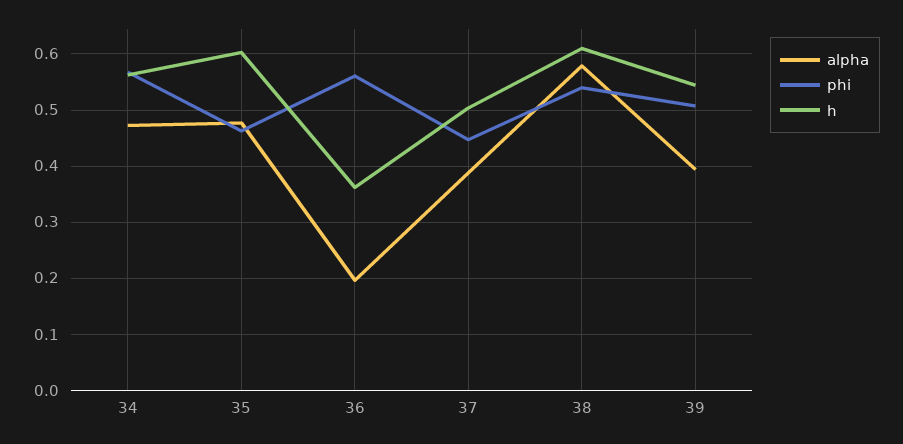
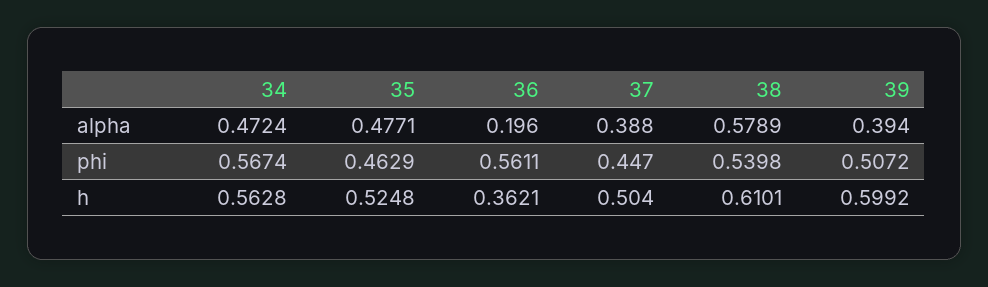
h, 35: 0.6 -> 0.5248
h, 39: 0.54 -> 0.5992

